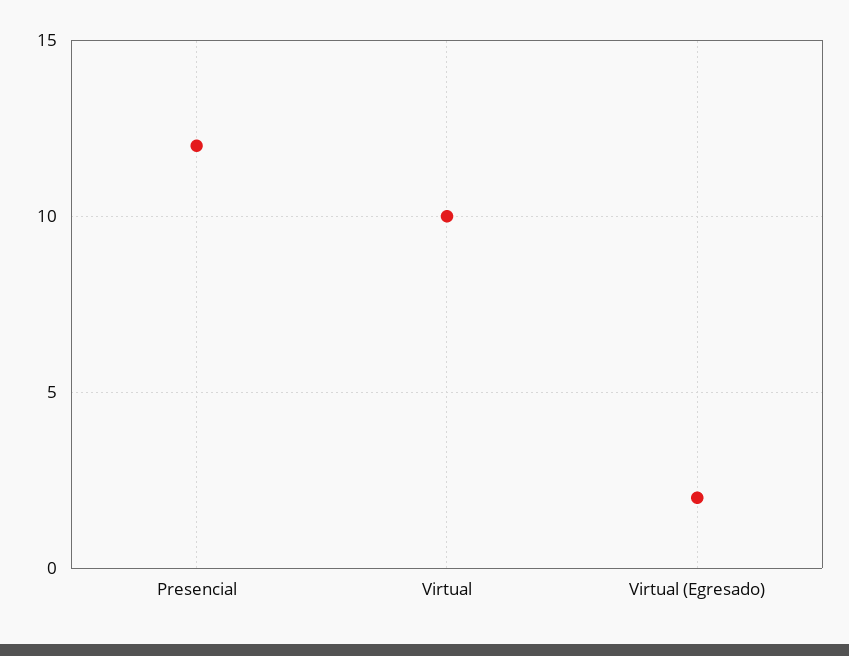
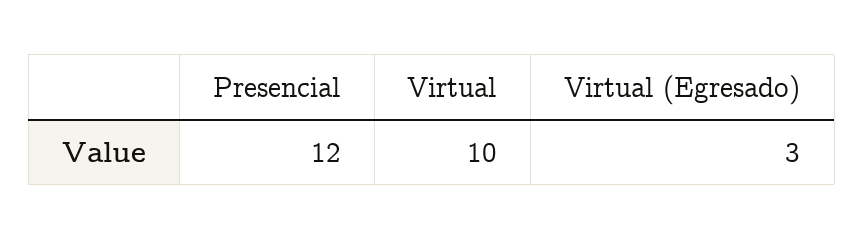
Virtual (Egresado): 2 -> 3

